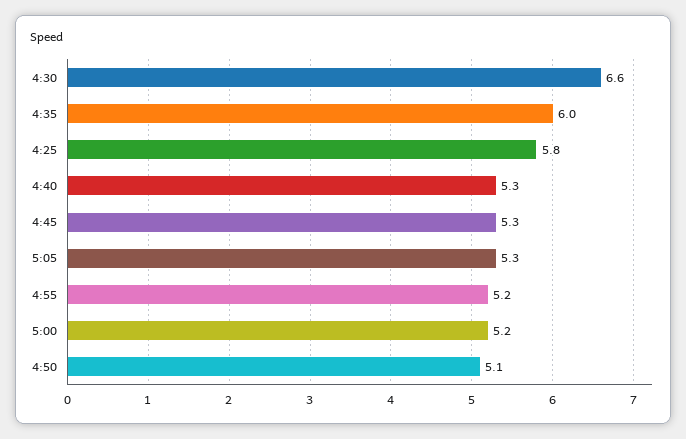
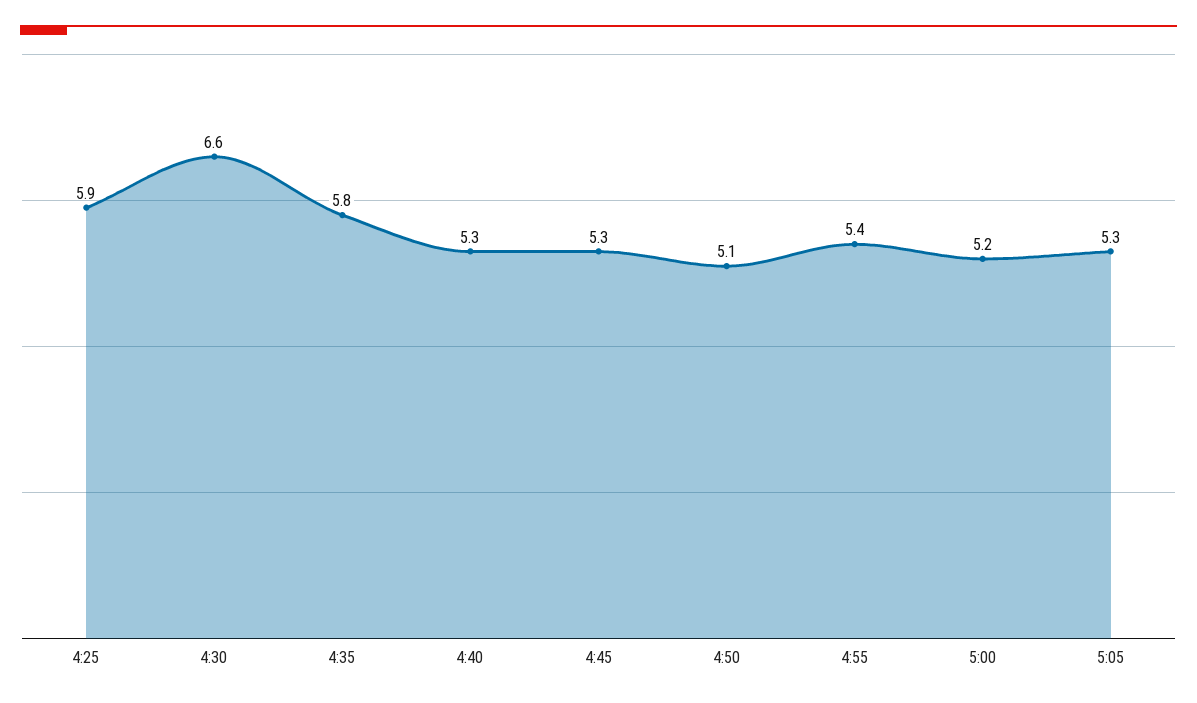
4:35: 6 -> 5.8
4:25: 5.8 -> 5.9
4:55: 5.2 -> 5.4

